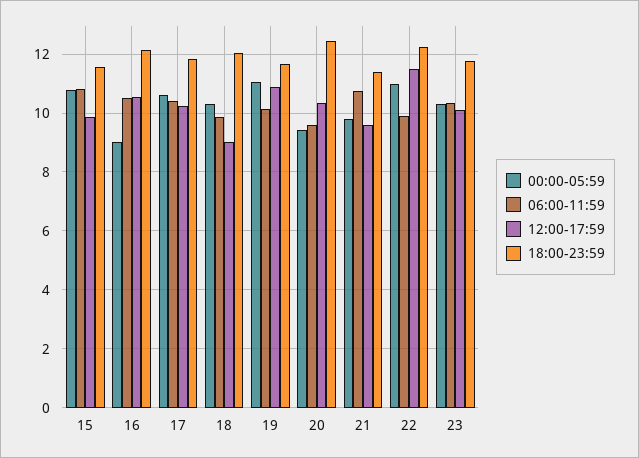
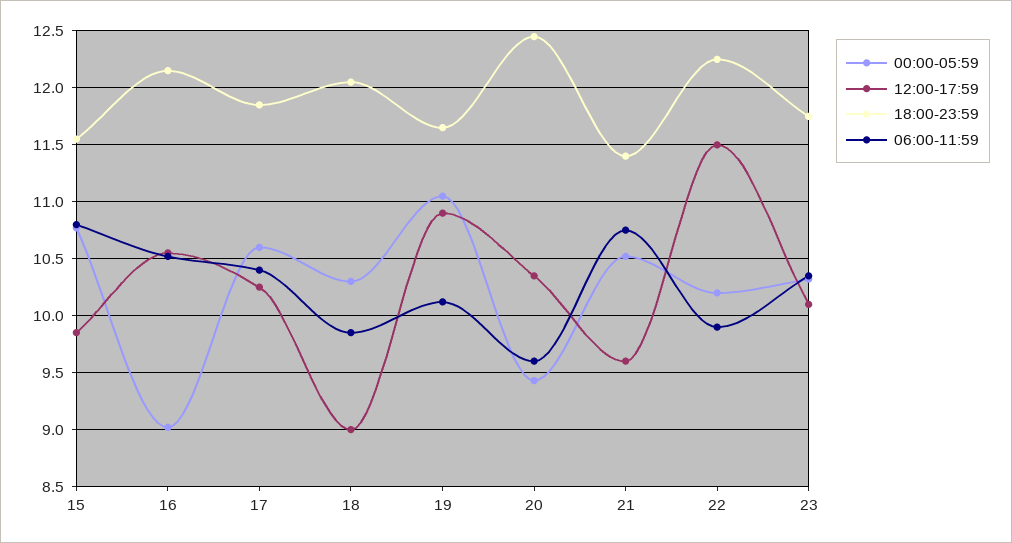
00:00-05:59, 21: 9.75 -> 10.5
00:00-05:59, 22: 11 -> 10.2

